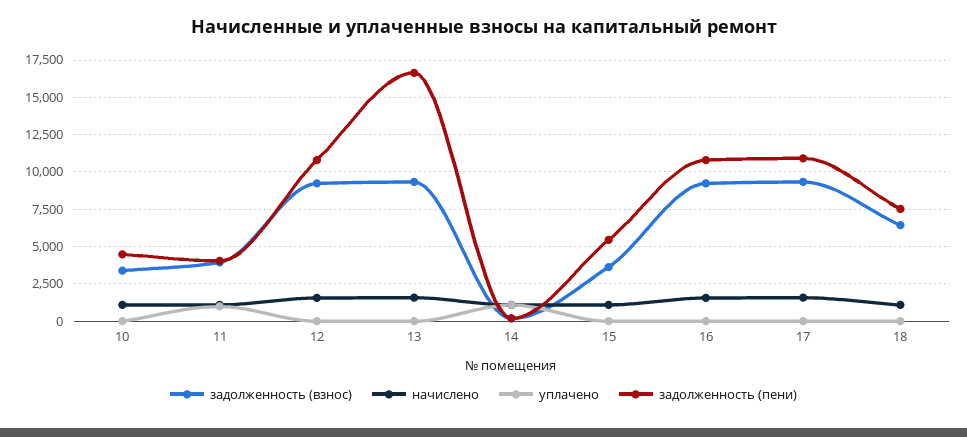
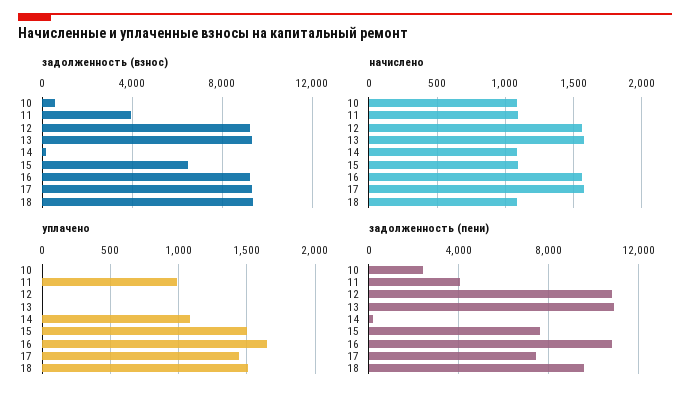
задолженность (взнос), 10: 3500 -> 500
задолженность (пени), 10: 4500 -> 2500
задолженность (пени), 13: 16500 -> 11000
задолженность (взнос), 15: 3500 -> 6500
уплачено, 15: 0 -> 1500
задолженность (пени), 15: 5500 -> 7500
уплачено, 16: 0 -> 1650
уплачено, 17: 0 -> 1450
задолженность (пени), 17: 11000 -> 7500
задолженность (взнос), 18: 6500 -> 9500
уплачено, 18: 0 -> 1500
задолженность (пени), 18: 7500 -> 9500

